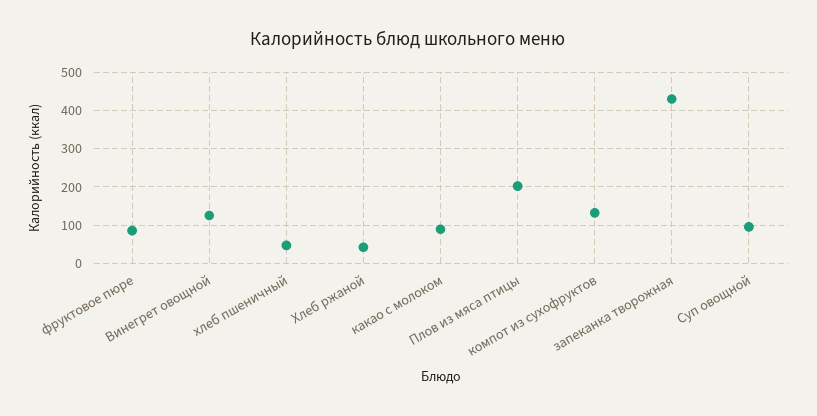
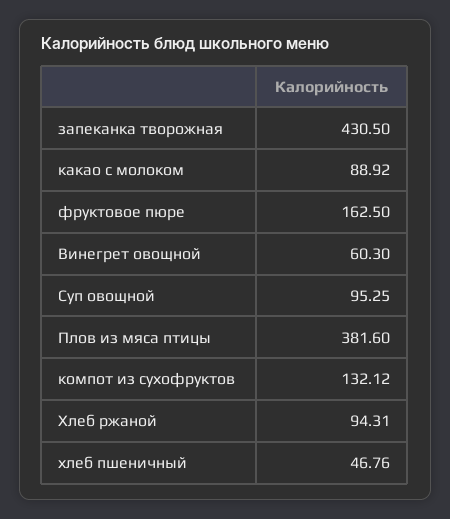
фруктовое пюре: 80 -> 162.5
Винегрет овощной: 120 -> 60.3
Хлеб ржаной: 40 -> 94.31
Плов из мяса птицы: 200 -> 381.6

